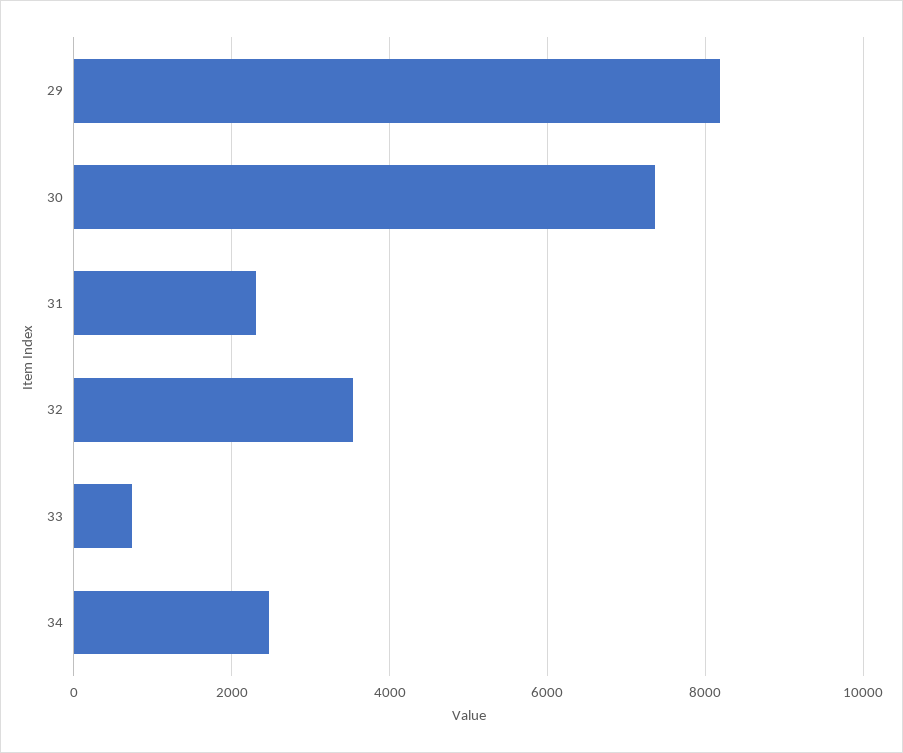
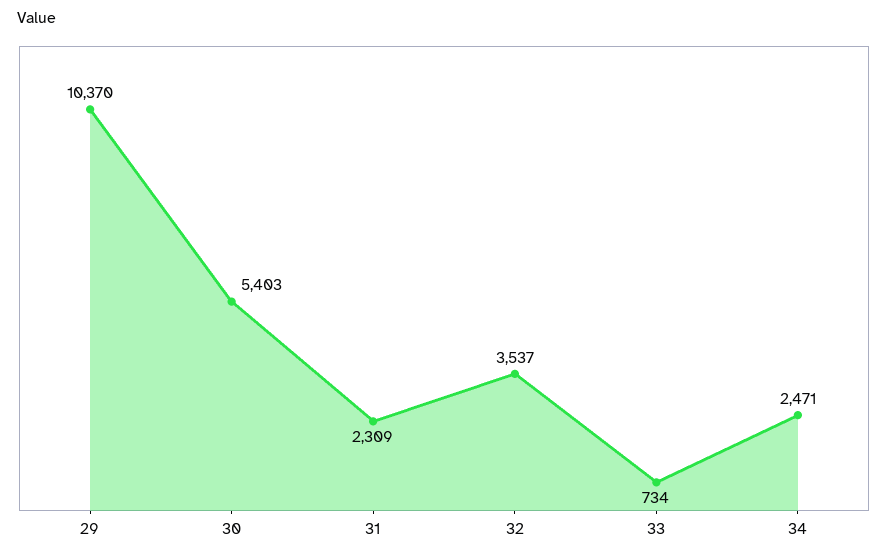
29: 8200 -> 10370
30: 7400 -> 5403

